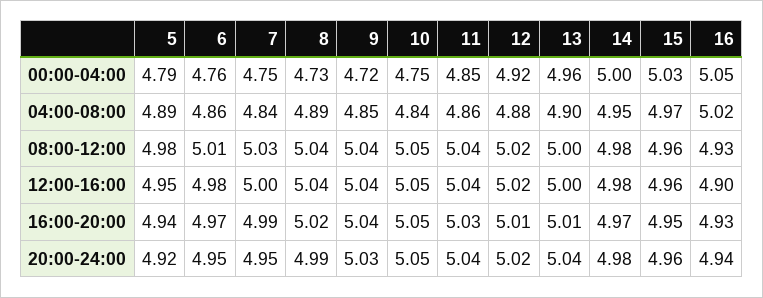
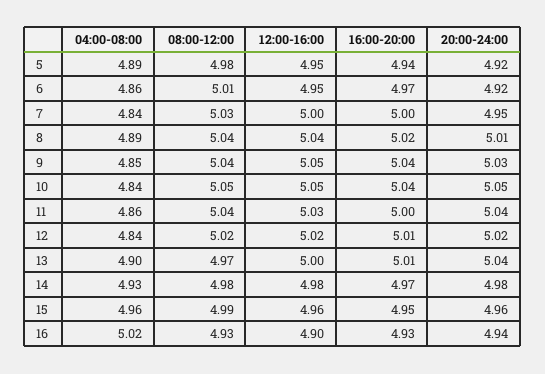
5, 00:00-04:00: 4.79 -> none
6, 00:00-04:00: 4.76 -> none
7, 00:00-04:00: 4.75 -> none
8, 00:00-04:00: 4.73 -> none
9, 00:00-04:00: 4.72 -> none
10, 00:00-04:00: 4.75 -> none
11, 00:00-04:00: 4.85 -> none
12, 00:00-04:00: 4.92 -> none
13, 00:00-04:00: 4.96 -> none
14, 00:00-04:00: 5 -> none
15, 00:00-04:00: 5.03 -> none
16, 00:00-04:00: 5.05 -> none
12, 04:00-08:00: 4.88 -> 4.84
14, 04:00-08:00: 4.95 -> 4.93
15, 04:00-08:00: 4.97 -> 4.96
13, 08:00-12:00: 5 -> 4.97
15, 08:00-12:00: 4.96 -> 4.99
6, 12:00-16:00: 4.98 -> 4.95
9, 12:00-16:00: 5.04 -> 5.05
11, 12:00-16:00: 5.04 -> 5.03
7, 16:00-20:00: 4.99 -> 5
10, 16:00-20:00: 5.05 -> 5.04
11, 16:00-20:00: 5.03 -> 5
6, 20:00-24:00: 4.95 -> 4.92
8, 20:00-24:00: 4.99 -> 5.01

